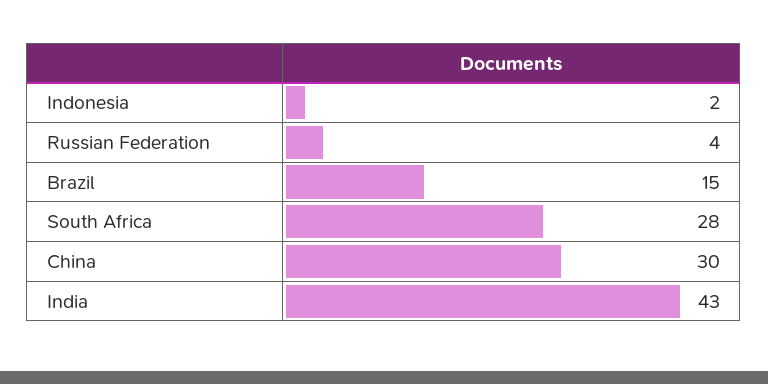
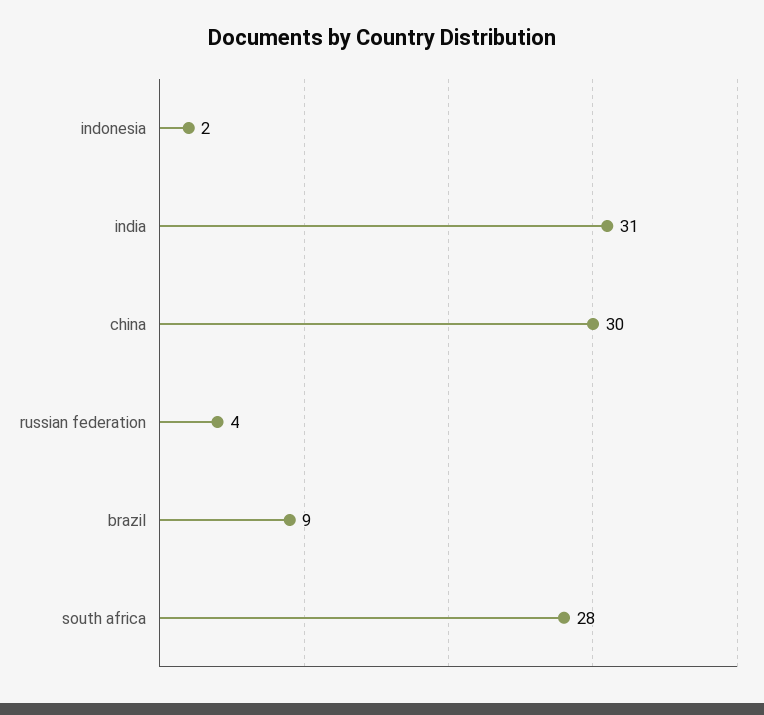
Brazil: 15 -> 9
India: 43 -> 31

